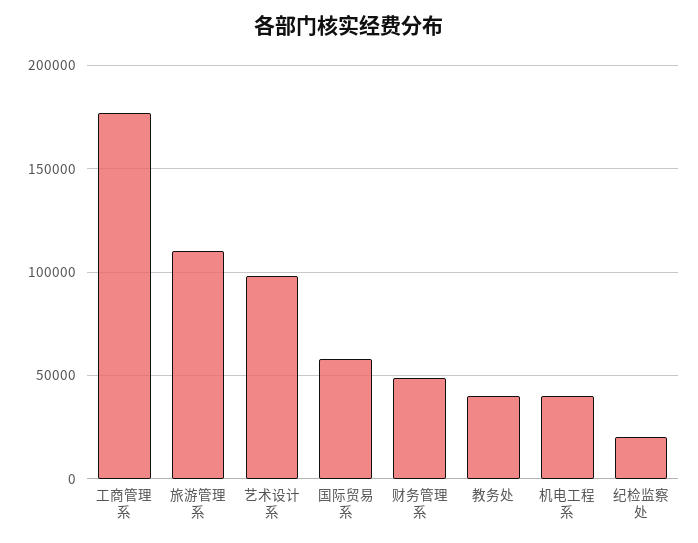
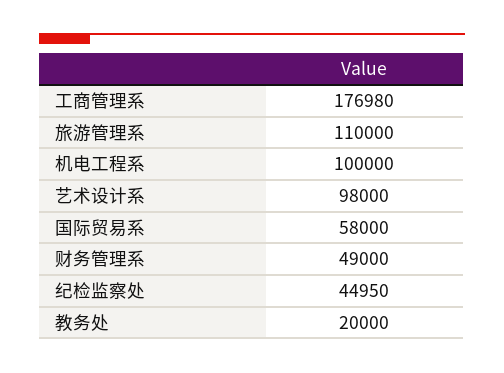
教务处: 40000 -> 20000
机电工程系: 40000 -> 100000
纪检监察处: 20000 -> 44950

